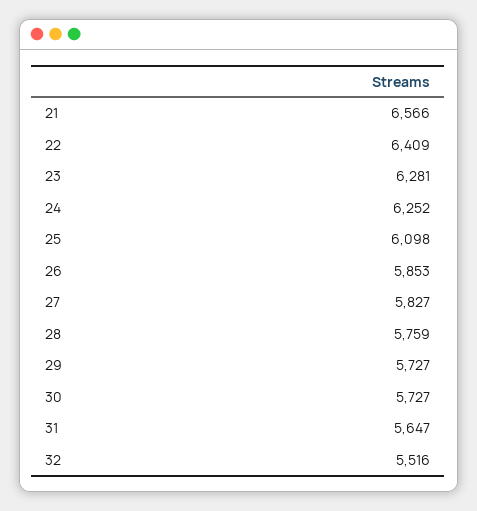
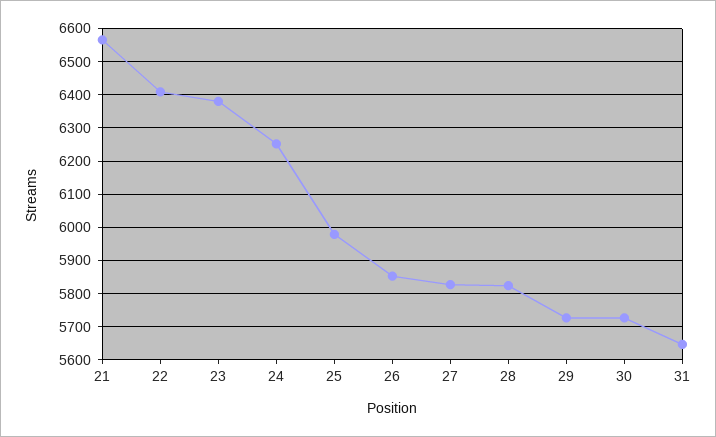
23: 6281 -> 6380
25: 6098 -> 5980
28: 5759 -> 5820
32: 5516 -> none

